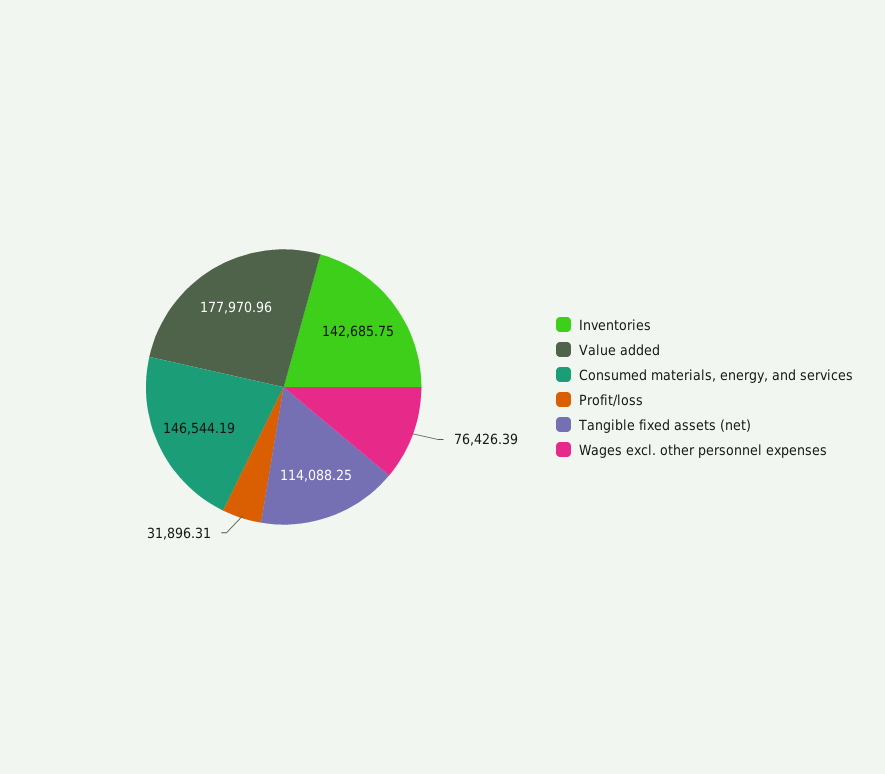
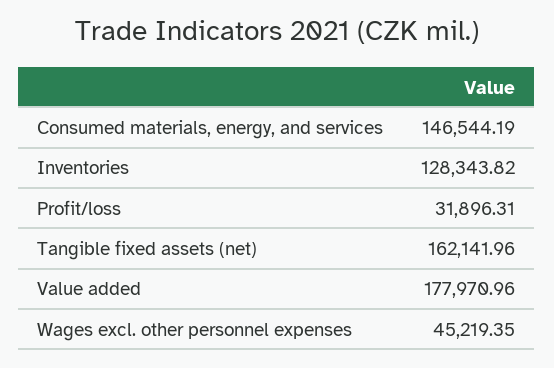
Inventories: 142685.75 -> 128343.82
Tangible fixed assets (net): 114088.25 -> 162141.96
Wages excl. other personnel expenses: 76426.39 -> 45219.35

